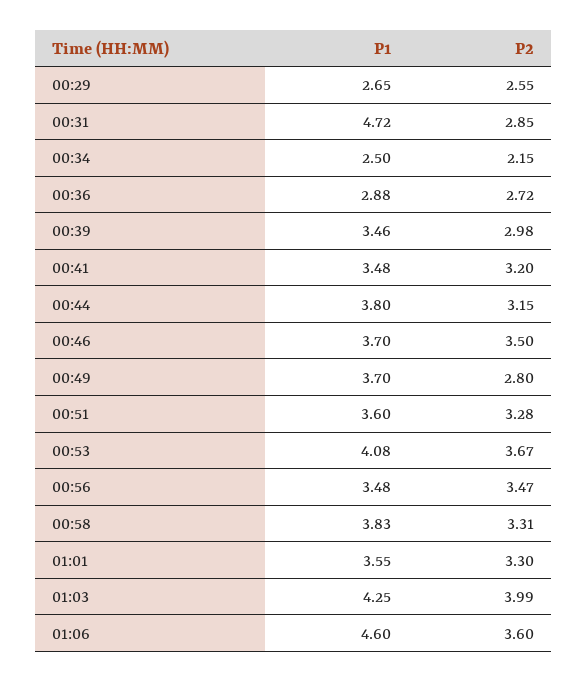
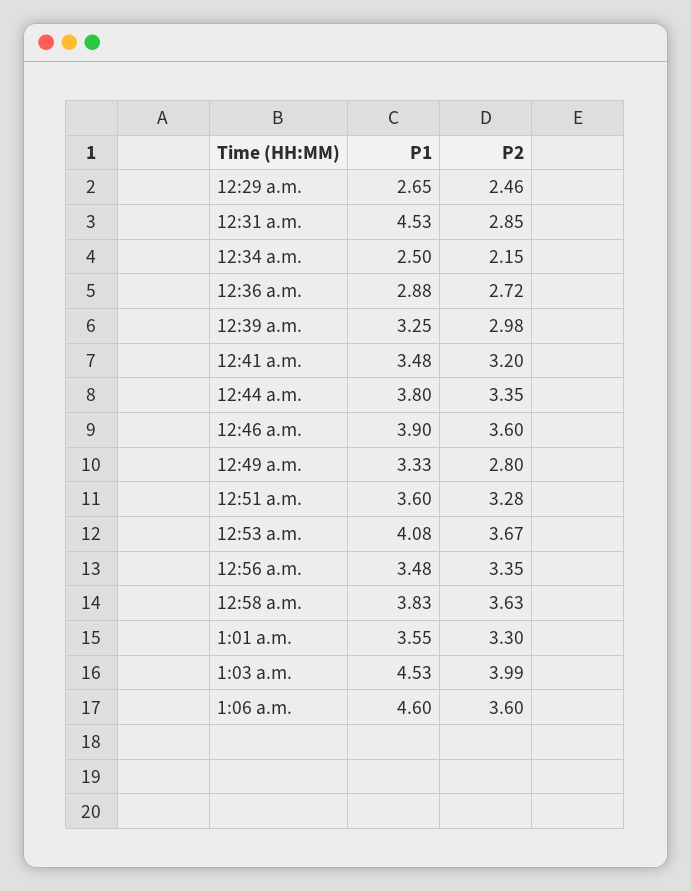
P2, 00:29: 2.55 -> 2.46
P1, 00:31: 4.72 -> 4.53
P1, 00:39: 3.46 -> 3.25
P2, 00:44: 3.15 -> 3.35
P1, 00:46: 3.7 -> 3.9
P2, 00:46: 3.5 -> 3.6
P1, 00:49: 3.7 -> 3.33
P2, 00:56: 3.47 -> 3.35
P2, 00:58: 3.31 -> 3.63
P1, 01:03: 4.25 -> 4.53

